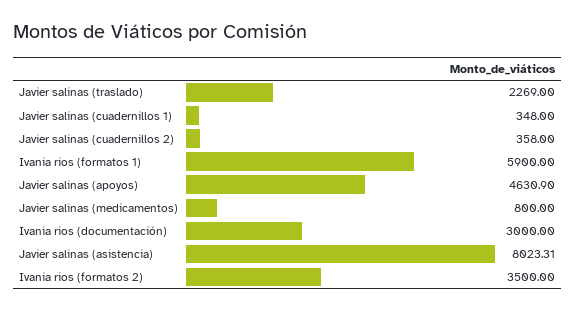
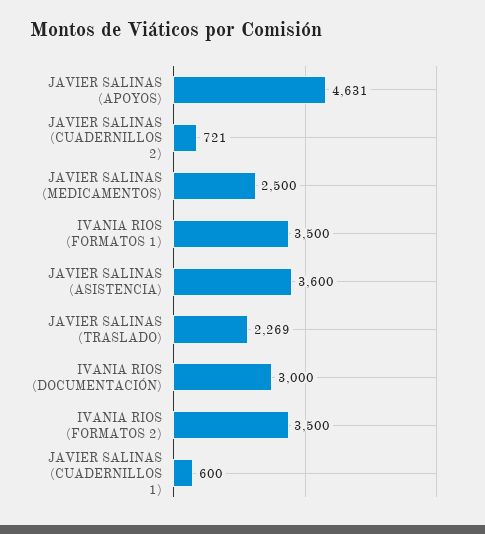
Javier salinas (cuadernillos 1): 348 -> 600
Javier salinas (cuadernillos 2): 358 -> 721
Ivania rios (formatos 1): 5900 -> 3500
Javier salinas (medicamentos): 800 -> 2500
Javier salinas (asistencia): 8023.31 -> 3600

